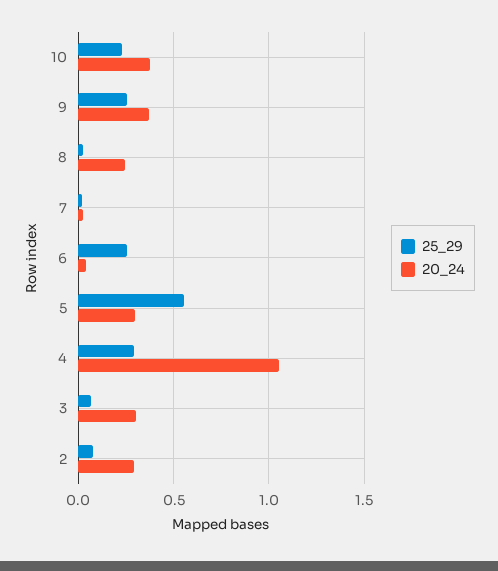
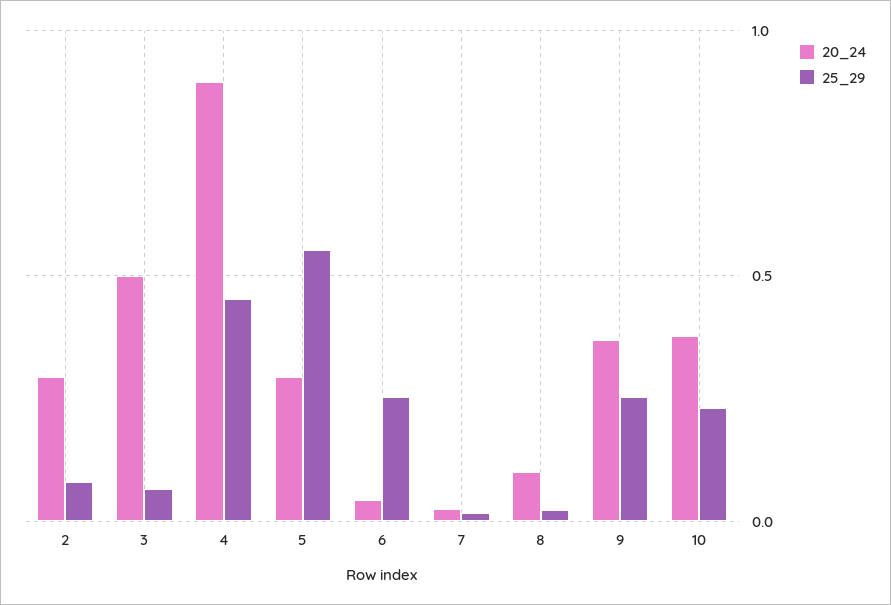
20_24, 8: 0.25 -> 0.1
25_29, 4: 0.3 -> 0.45
20_24, 4: 1.05 -> 0.9
20_24, 3: 0.3 -> 0.5

